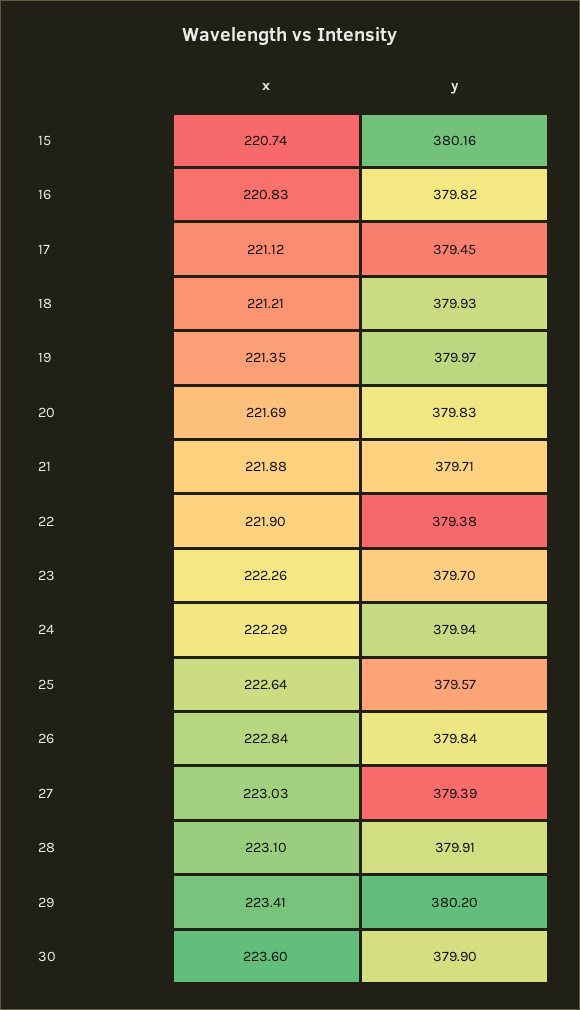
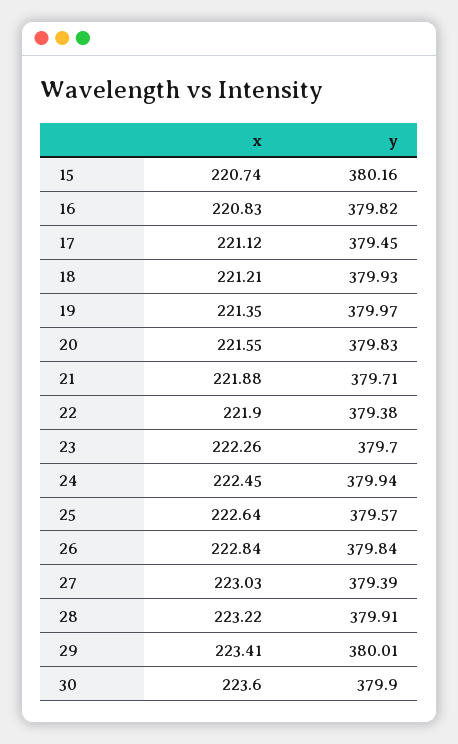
x, 20: 221.69 -> 221.55
x, 24: 222.29 -> 222.45
x, 28: 223.1 -> 223.22
y, 29: 380.2 -> 380.01

